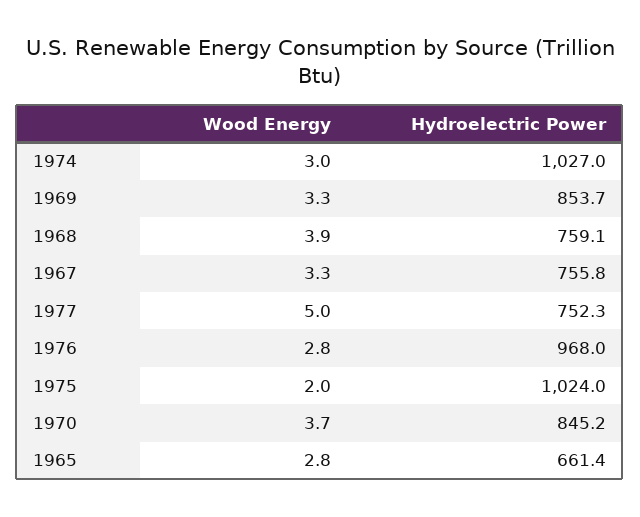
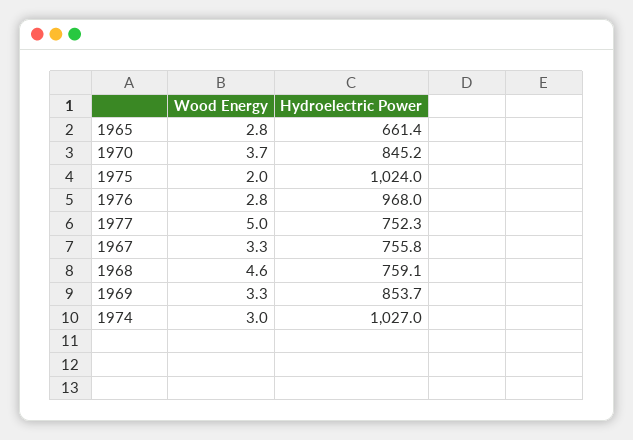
Wood Energy, 1968: 3.9 -> 4.6

